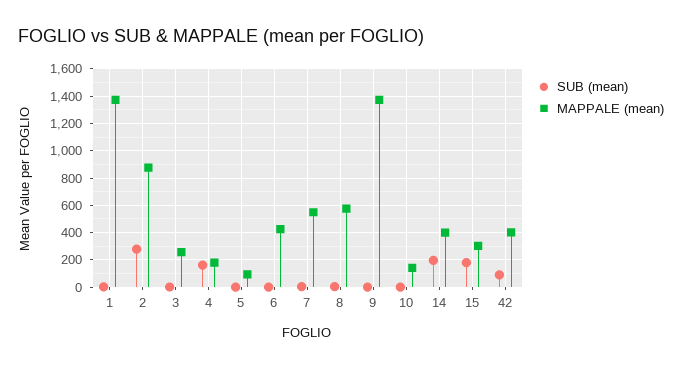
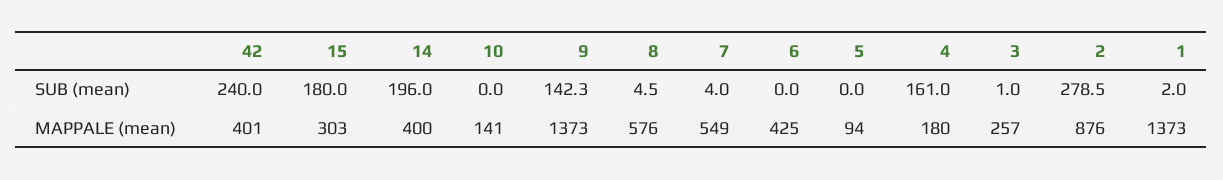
SUB (mean), 9: 0 -> 142.3
SUB (mean), 42: 100 -> 240

